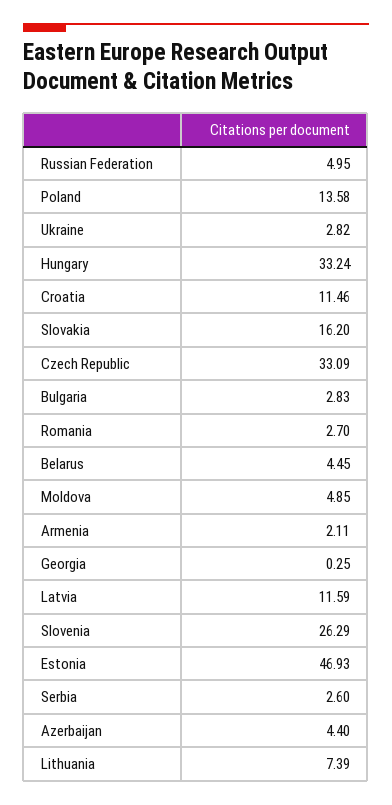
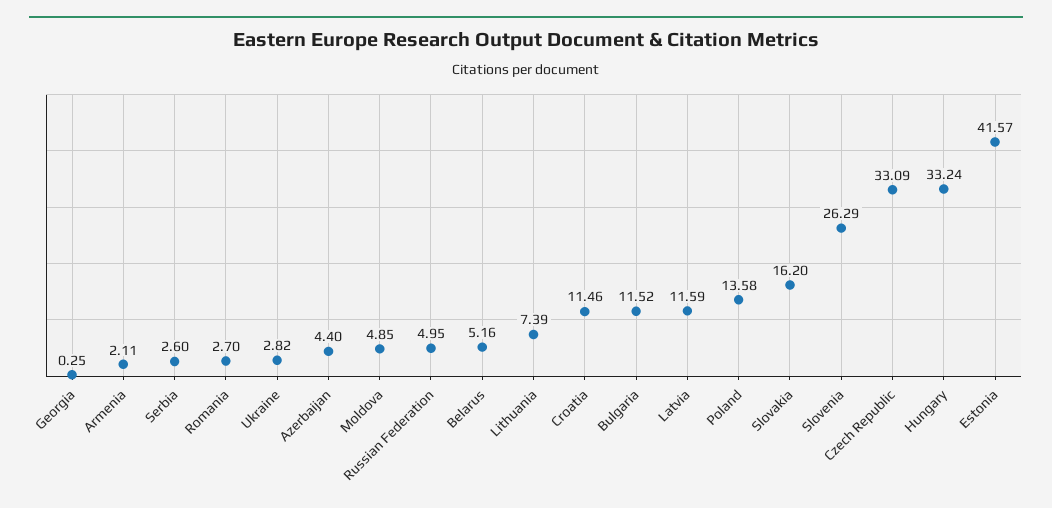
Bulgaria: 2.83 -> 11.52
Belarus: 4.45 -> 5.16
Estonia: 46.93 -> 41.57

